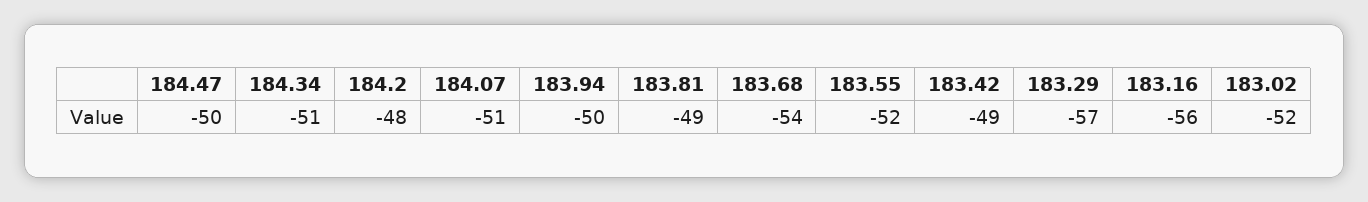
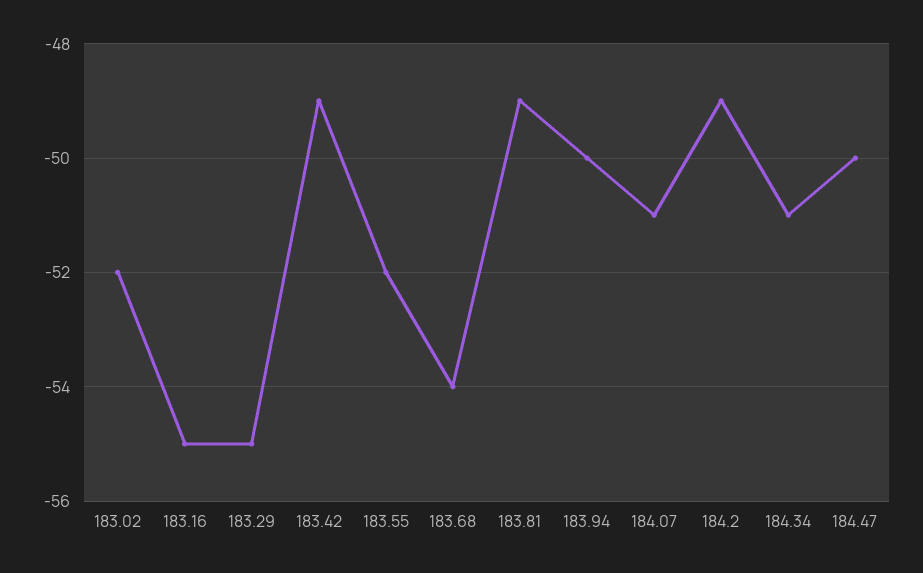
184.2: -48 -> -49
183.29: -57 -> -55
183.16: -56 -> -55

